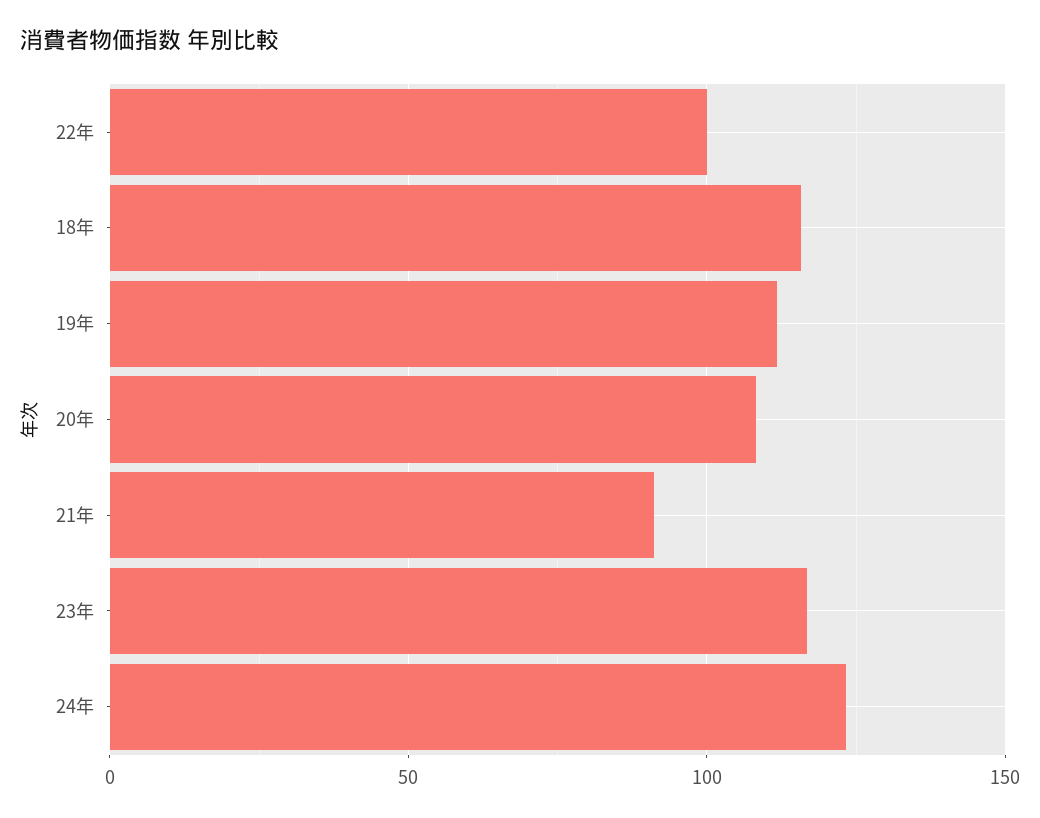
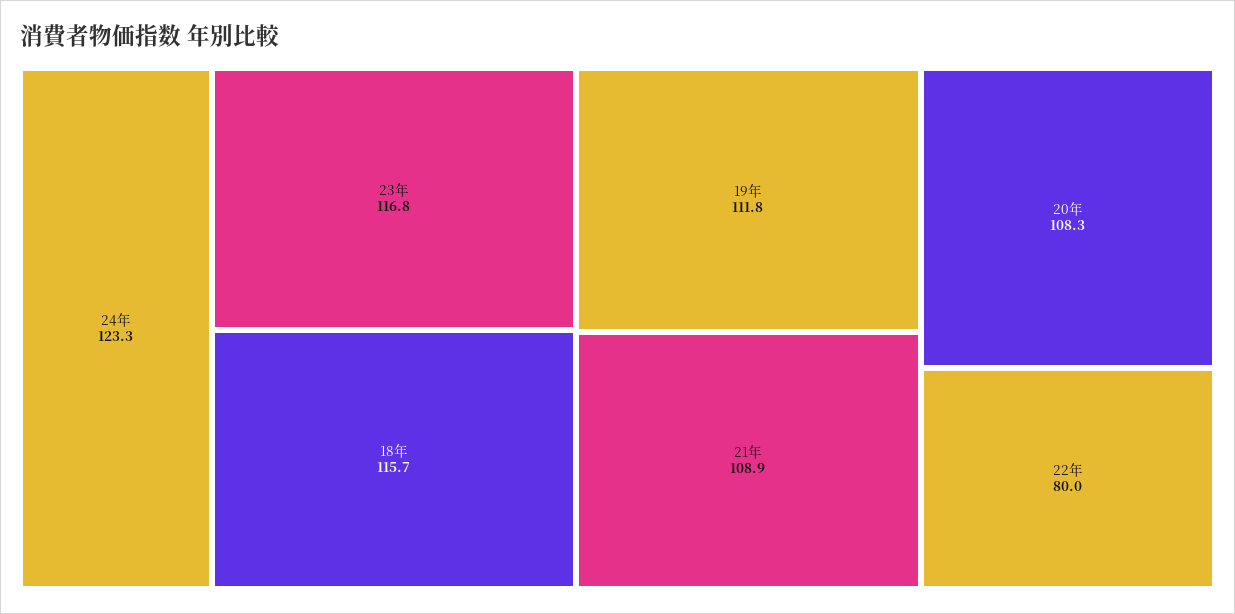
22年: 100 -> 80
21年: 90 -> 108.9

